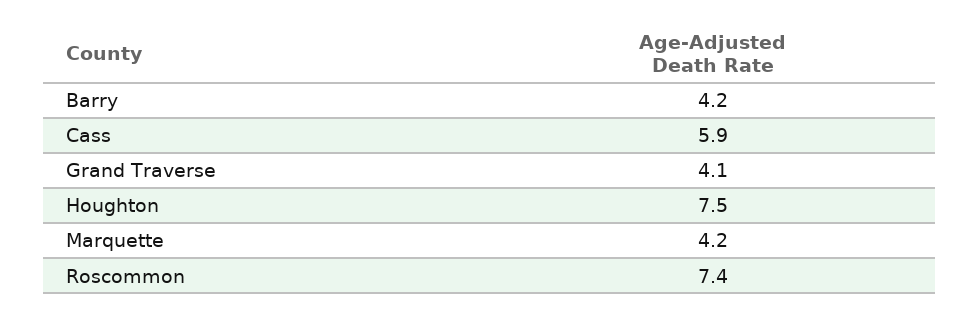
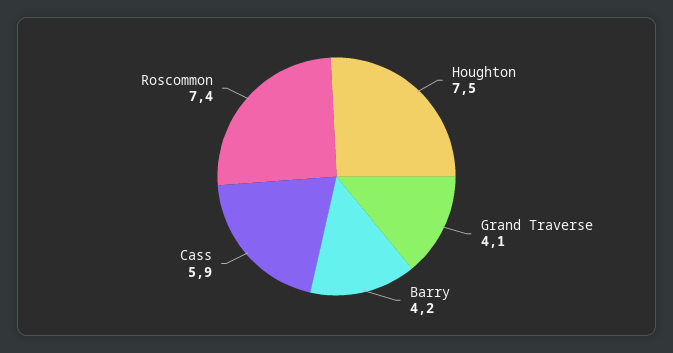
Marquette: 4.2 -> none

